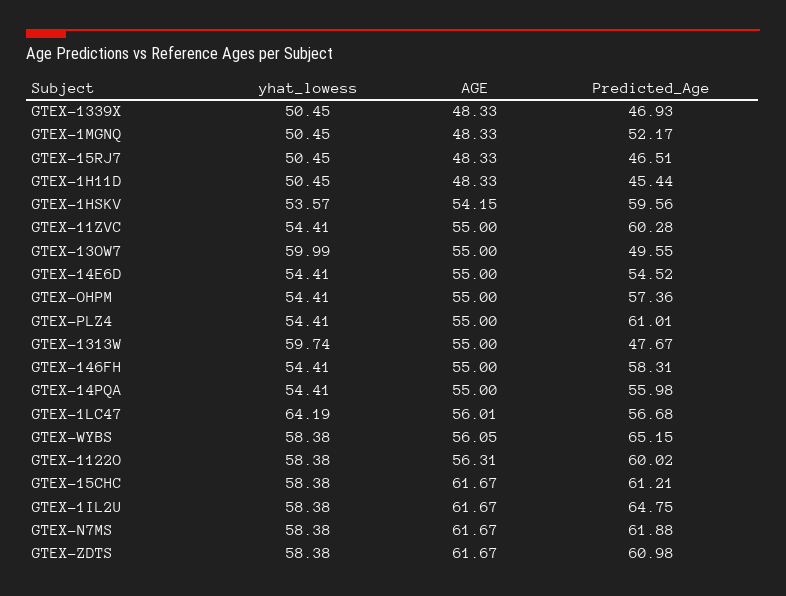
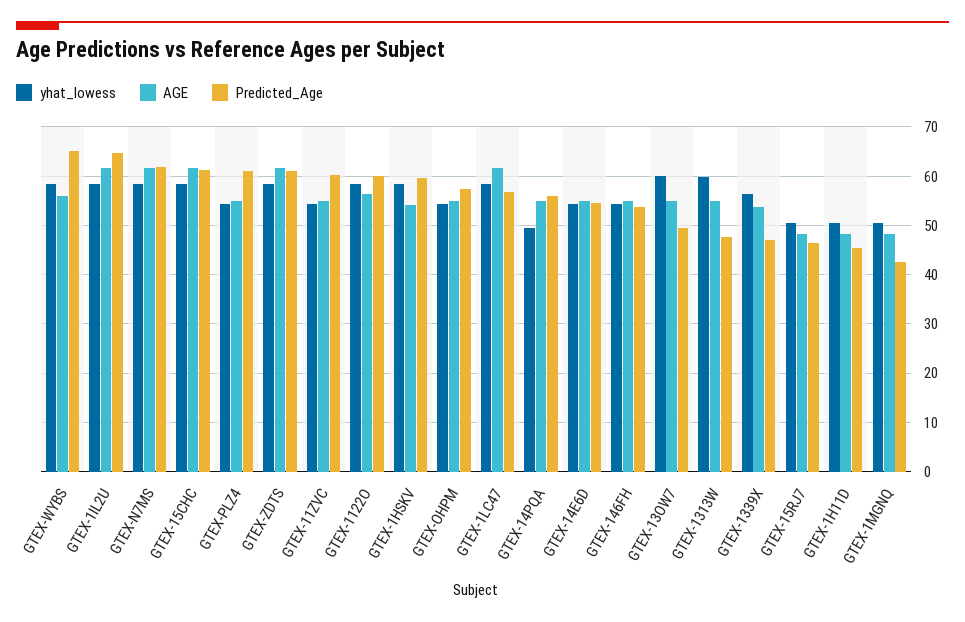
yhat_lowess, GTEX-1339X: 50.45 -> 56
AGE, GTEX-1339X: 48.33 -> 54
Predicted_Age, GTEX-1MGNQ: 52.17 -> 42
yhat_lowess, GTEX-1HSKV: 53.57 -> 58
Predicted_Age, GTEX-146FH: 58.31 -> 54
yhat_lowess, GTEX-14PQA: 54.41 -> 50
yhat_lowess, GTEX-1LC47: 64.19 -> 58
AGE, GTEX-1LC47: 56.01 -> 62

